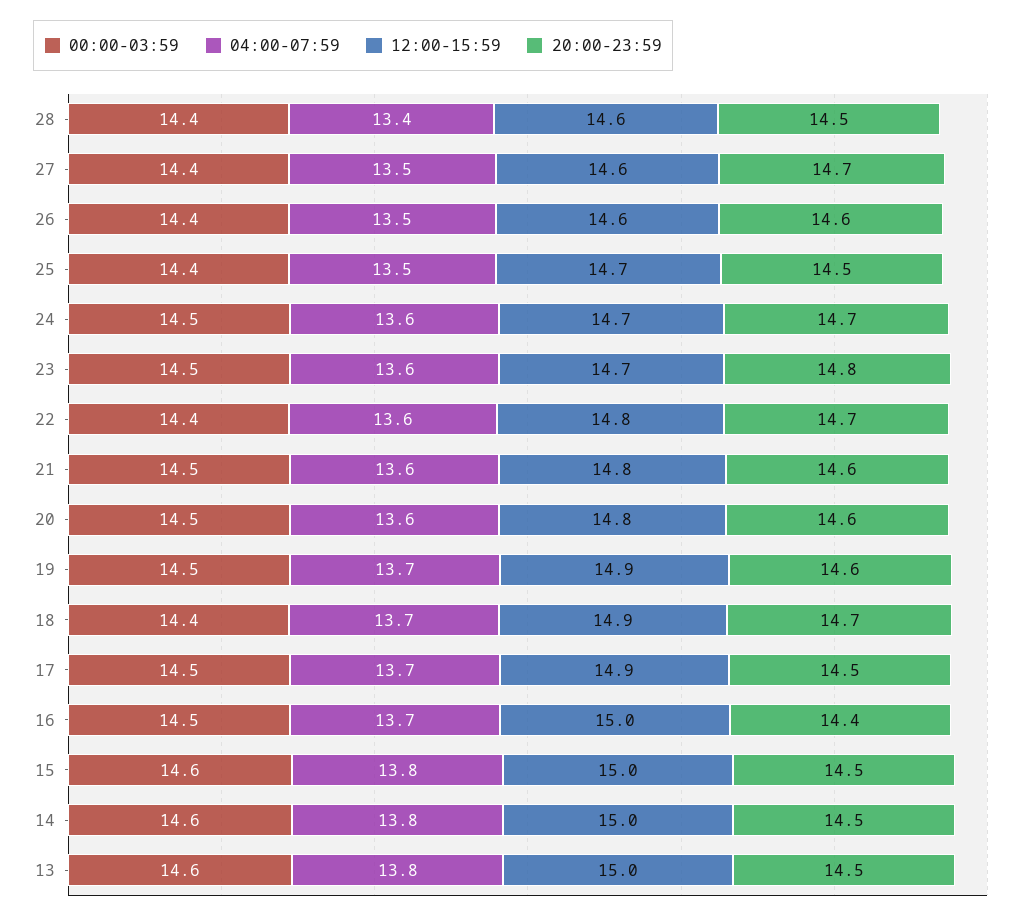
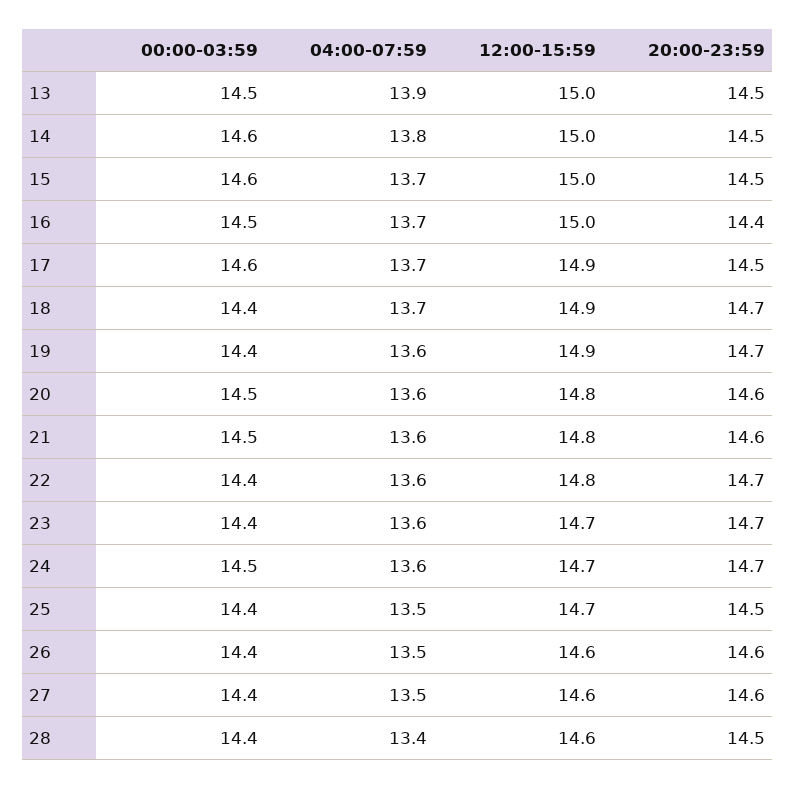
20:00-23:59, 27: 14.7 -> 14.6
00:00-03:59, 23: 14.5 -> 14.4
20:00-23:59, 23: 14.8 -> 14.7
00:00-03:59, 19: 14.5 -> 14.4
04:00-07:59, 19: 13.7 -> 13.6
20:00-23:59, 19: 14.6 -> 14.7
00:00-03:59, 17: 14.5 -> 14.6
04:00-07:59, 15: 13.8 -> 13.7
00:00-03:59, 13: 14.6 -> 14.5
04:00-07:59, 13: 13.8 -> 13.9

